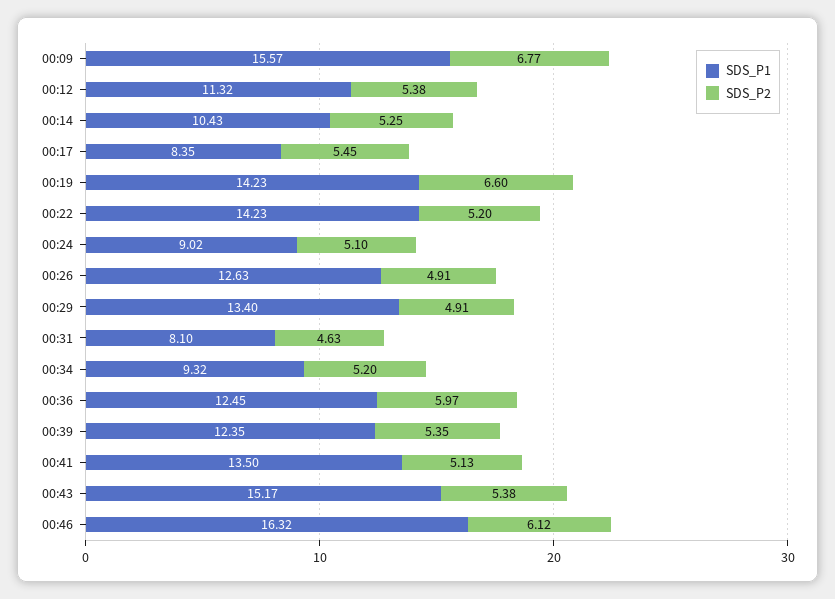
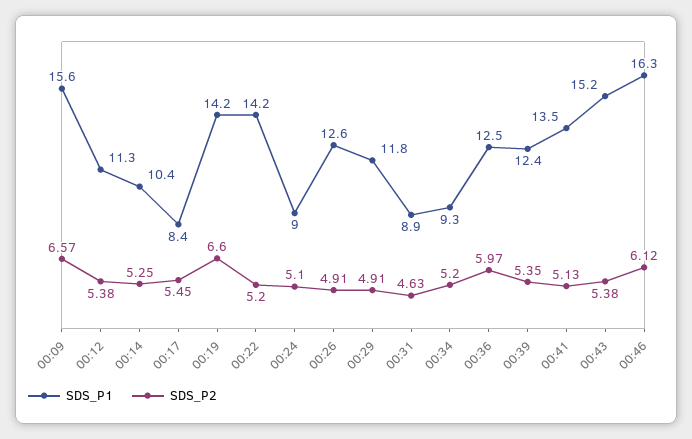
SDS_P2, 00:09: 6.77 -> 6.57
SDS_P1, 00:29: 13.4 -> 11.8
SDS_P1, 00:31: 8.1 -> 8.9

